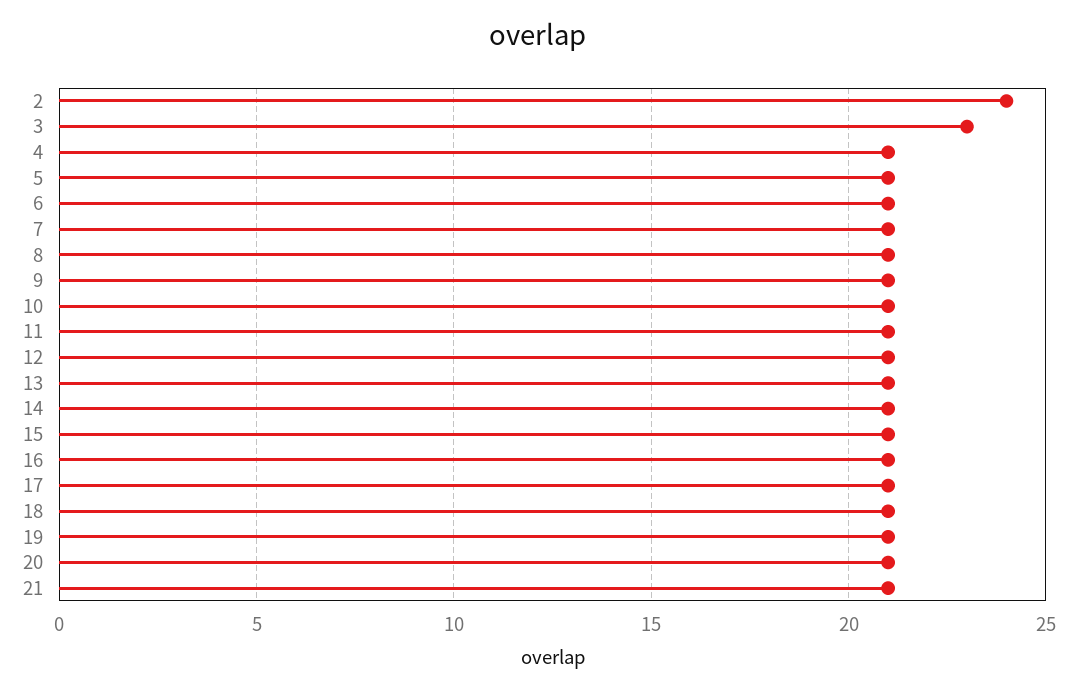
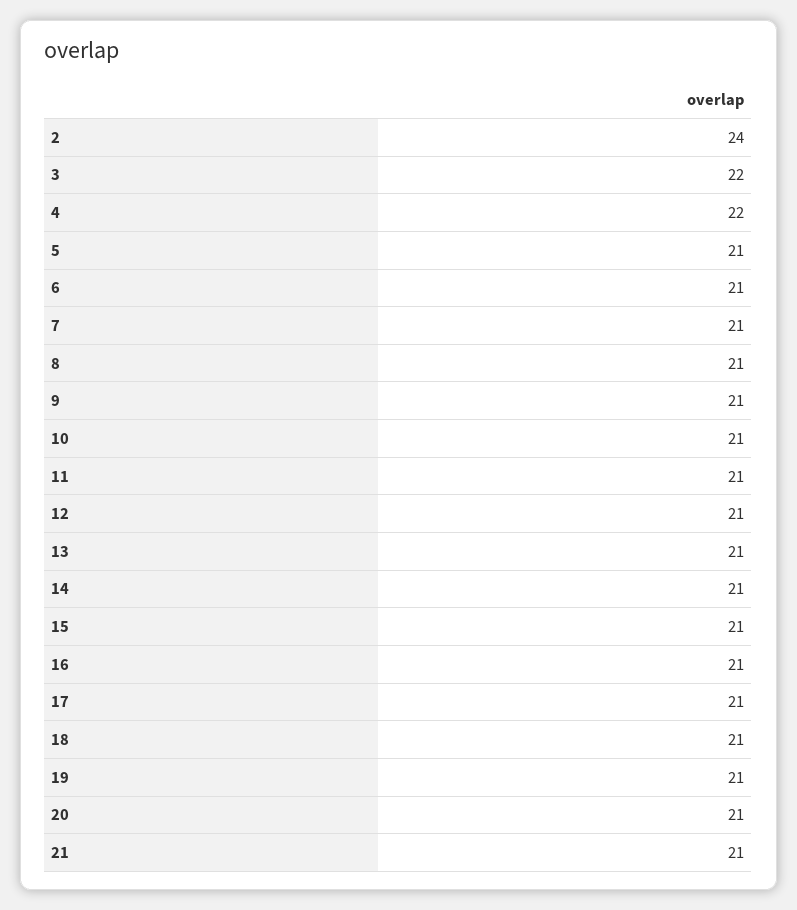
3: 23 -> 22
4: 21 -> 22

